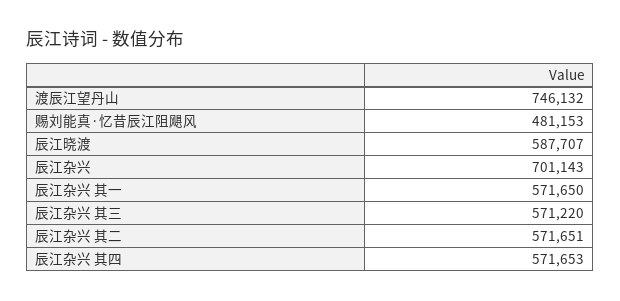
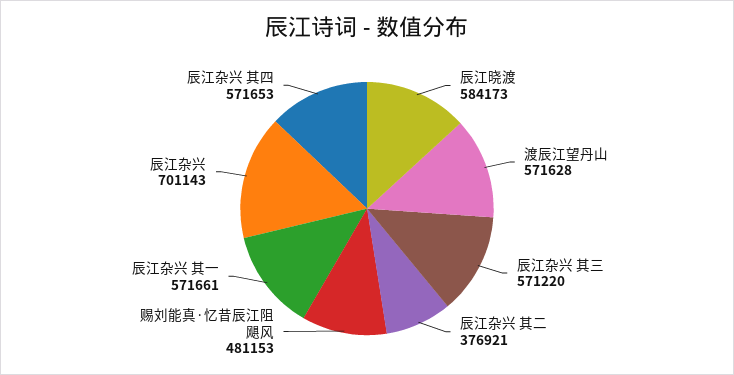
渡辰江望丹山: 746132 -> 571628
辰江晓渡: 587707 -> 584173
辰江杂兴 其一: 571650 -> 571661
辰江杂兴 其二: 571651 -> 376921

